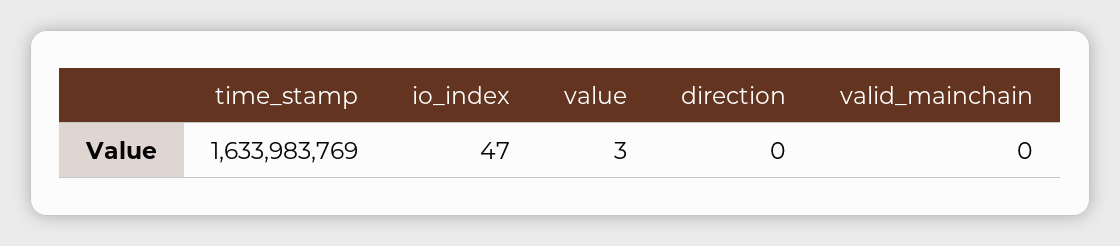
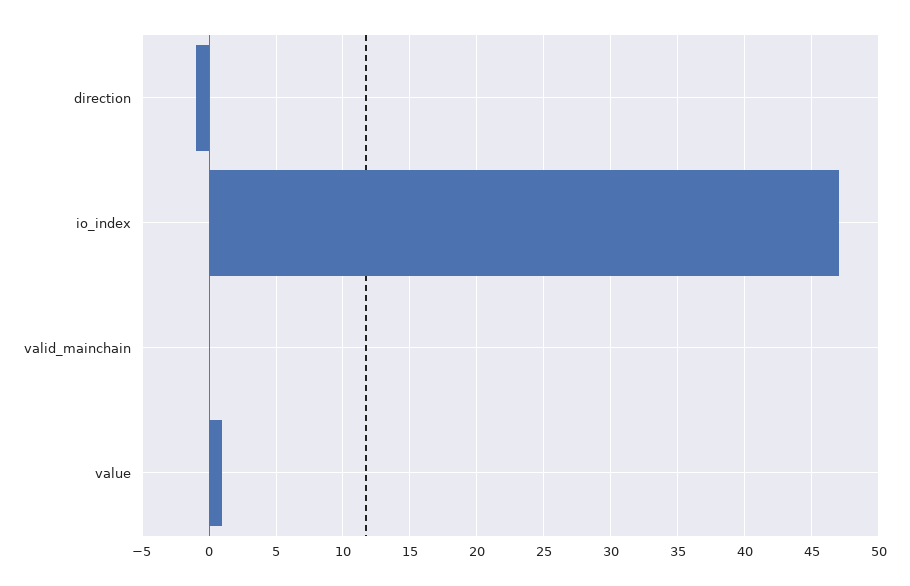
time_stamp: 1633983769 -> none
value: 3 -> 1
direction: 0 -> -1

